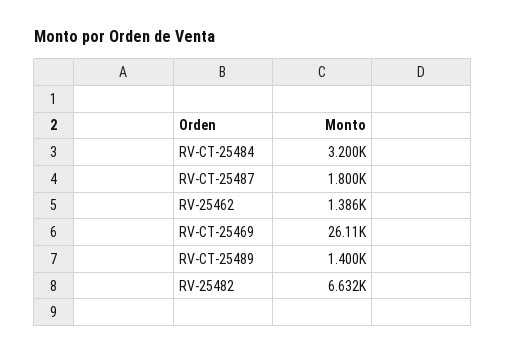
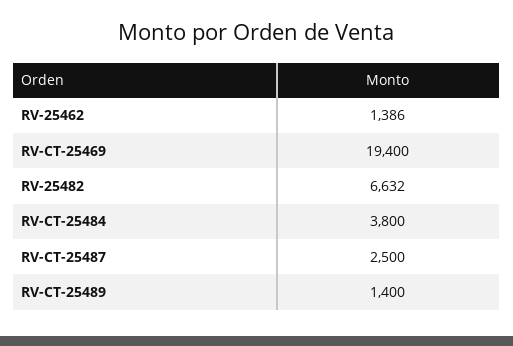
RV-CT-25484: 3200 -> 3800
RV-CT-25487: 1800 -> 2500
RV-CT-25469: 26110 -> 19400

